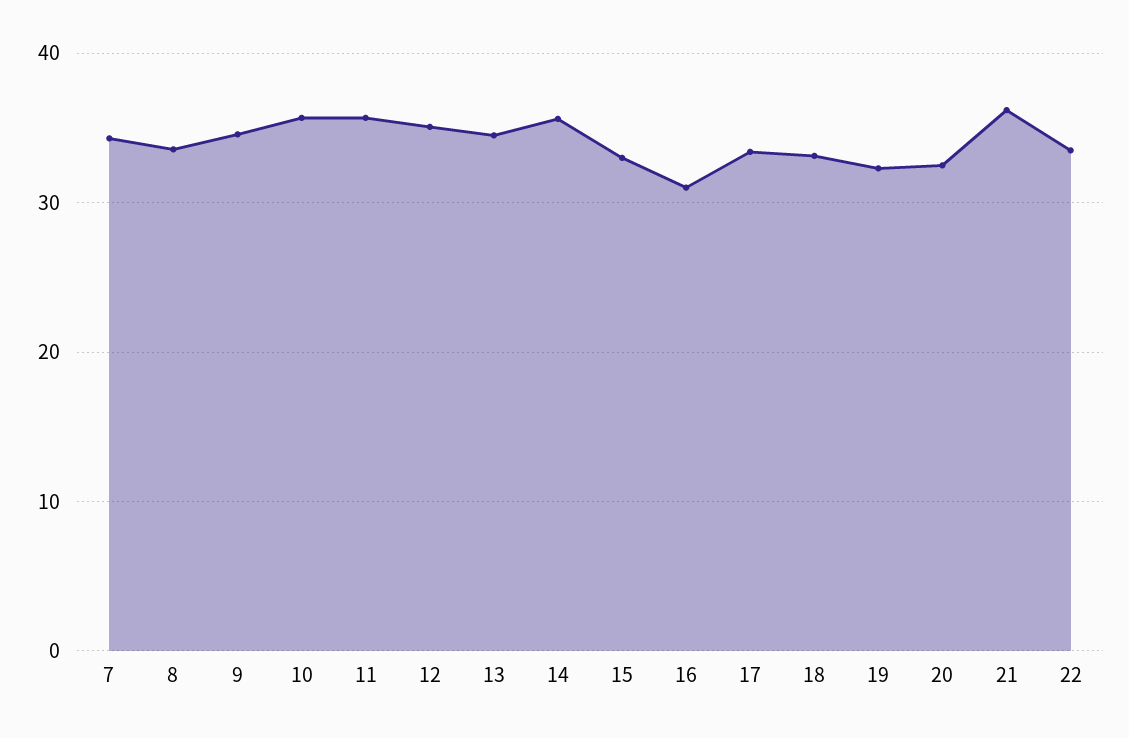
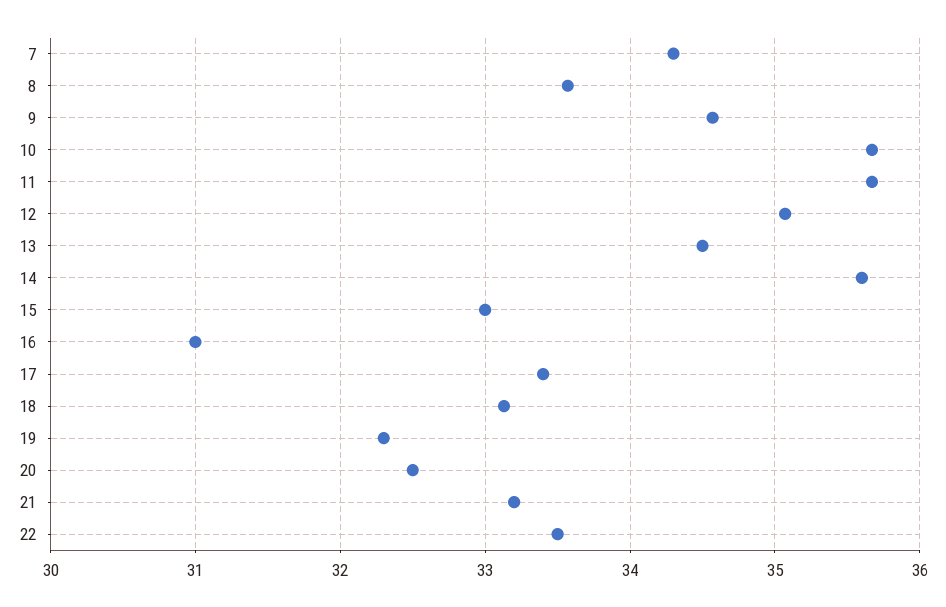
21: 36 -> 33.2

